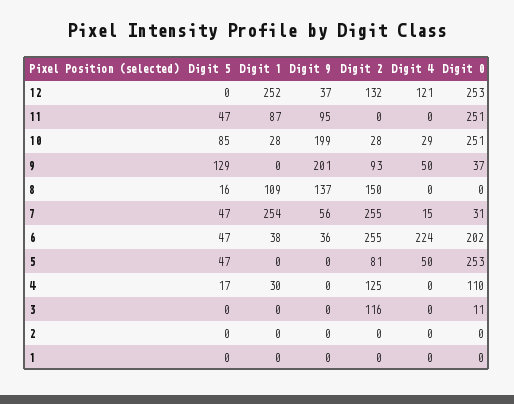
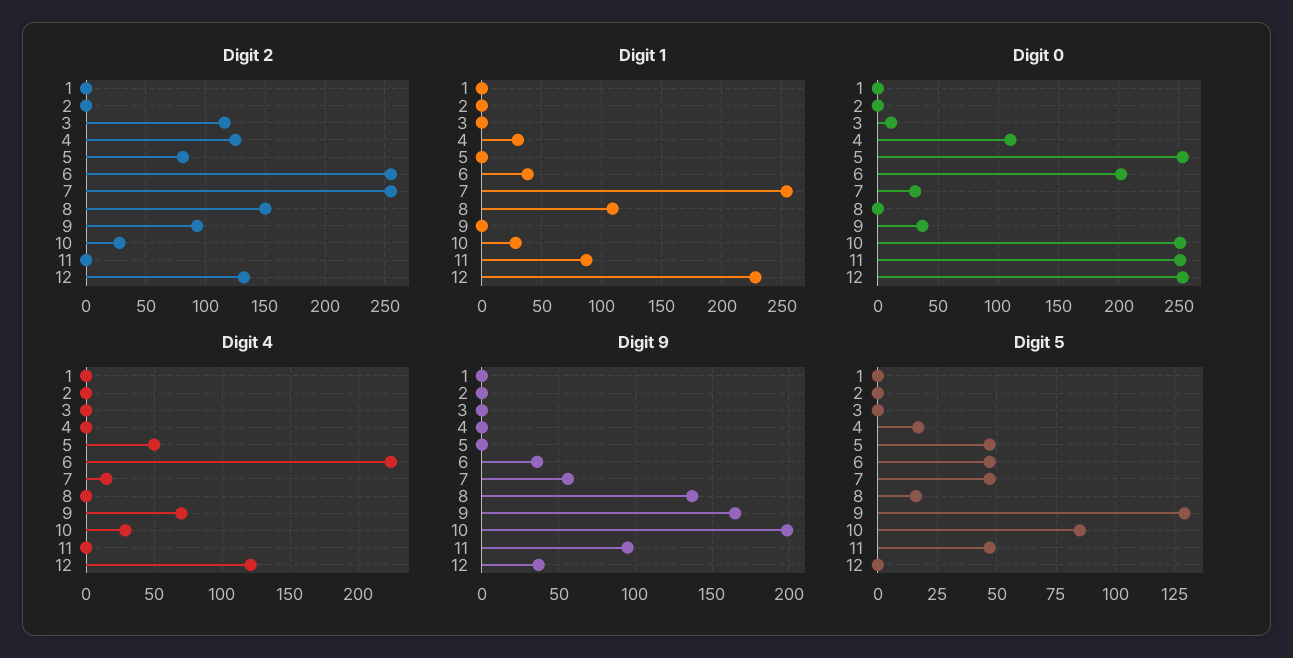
Digit 1, 12: 252 -> 230
Digit 9, 9: 201 -> 165
Digit 4, 9: 50 -> 70

